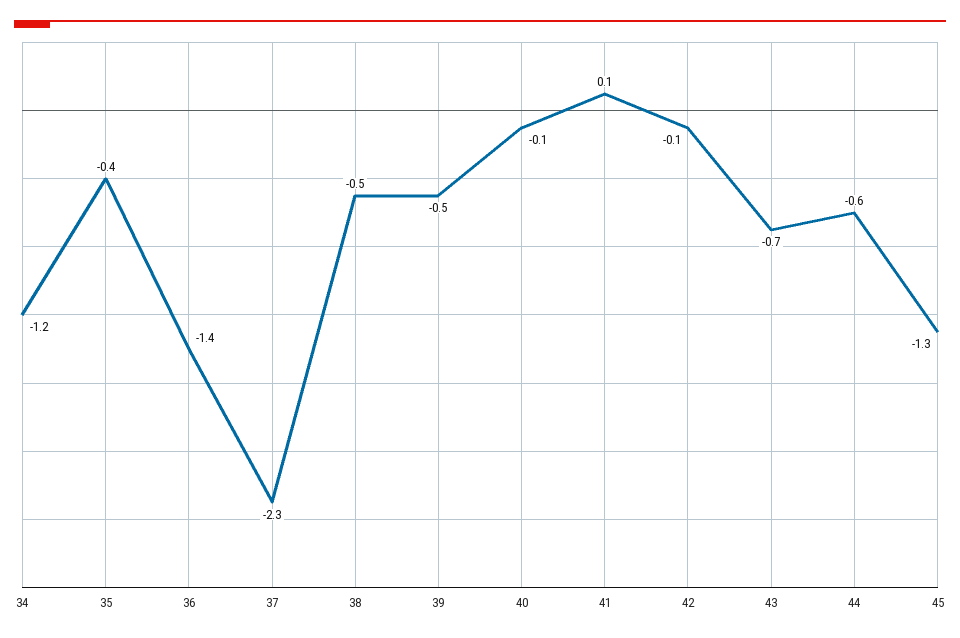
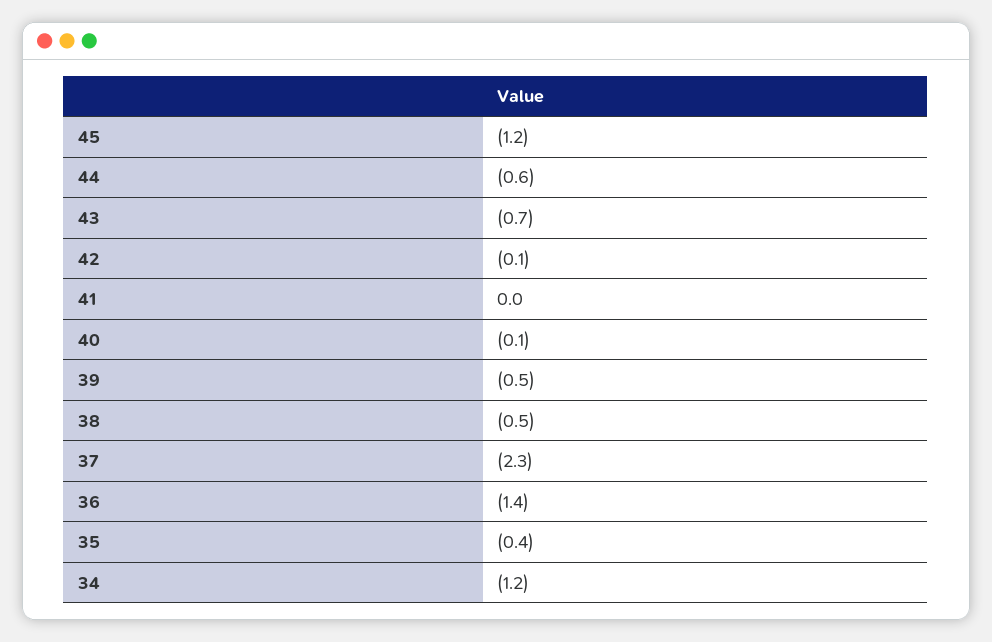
41: 0.1 -> 0
45: -1.3 -> -1.2

